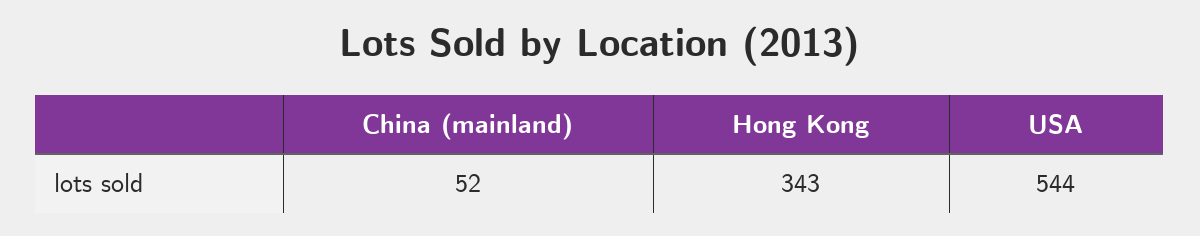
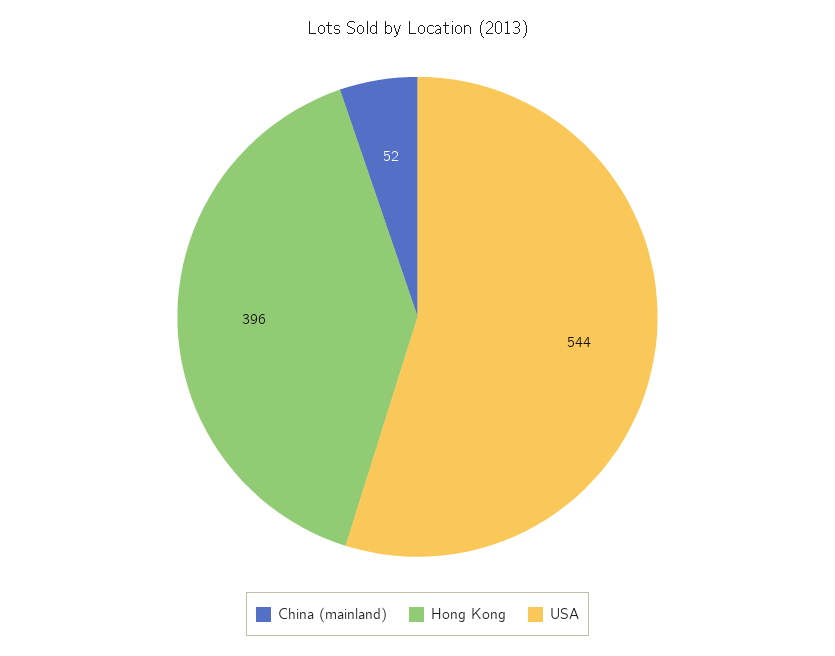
Hong Kong: 343 -> 396

